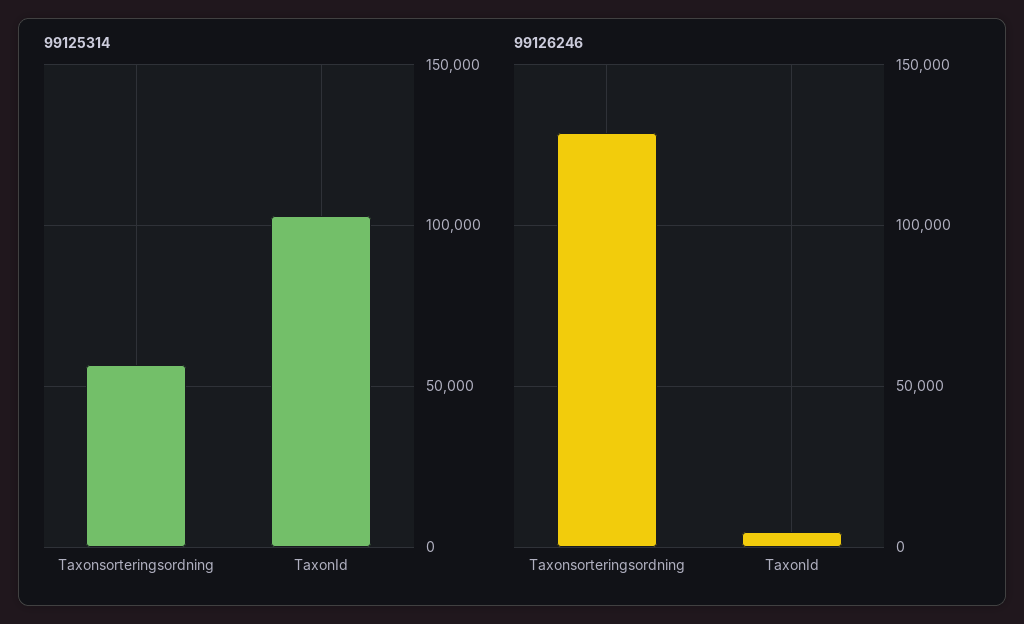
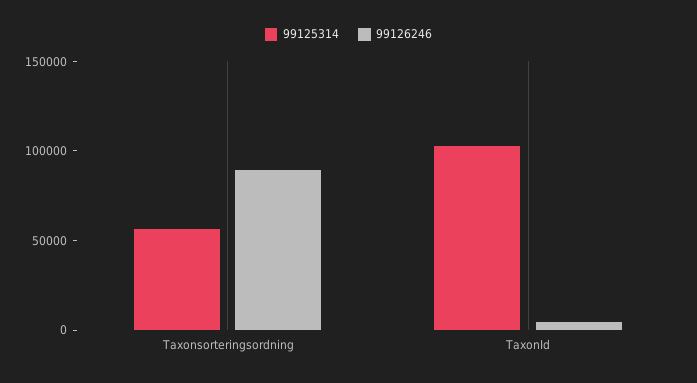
99126246, Taxonsorteringsordning: 130000 -> 90000

